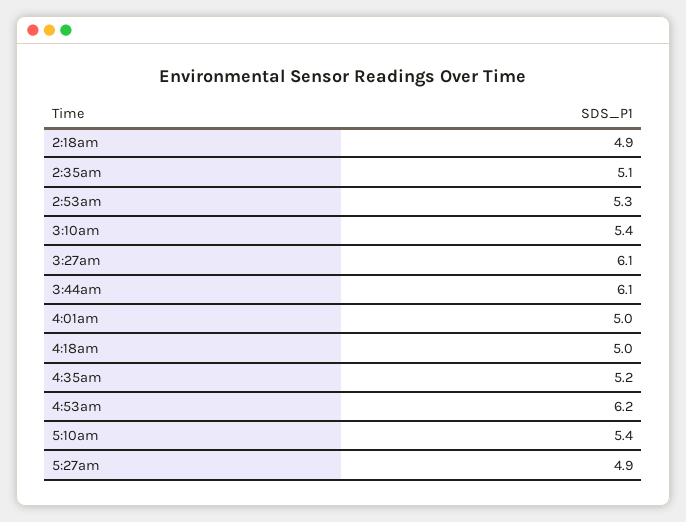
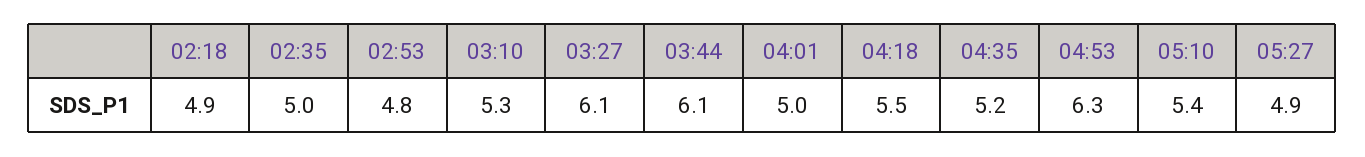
2:35am: 5.1 -> 5
2:53am: 5.3 -> 4.8
3:10am: 5.4 -> 5.3
4:18am: 5 -> 5.5
4:53am: 6.2 -> 6.3

